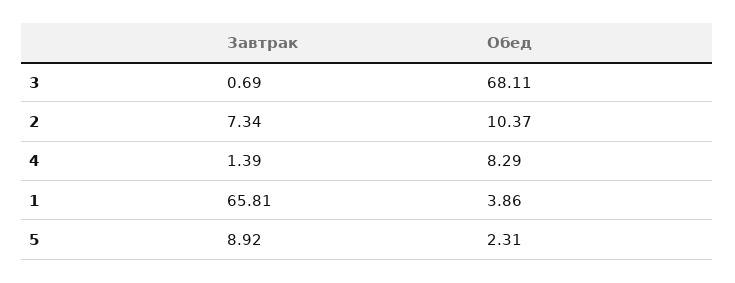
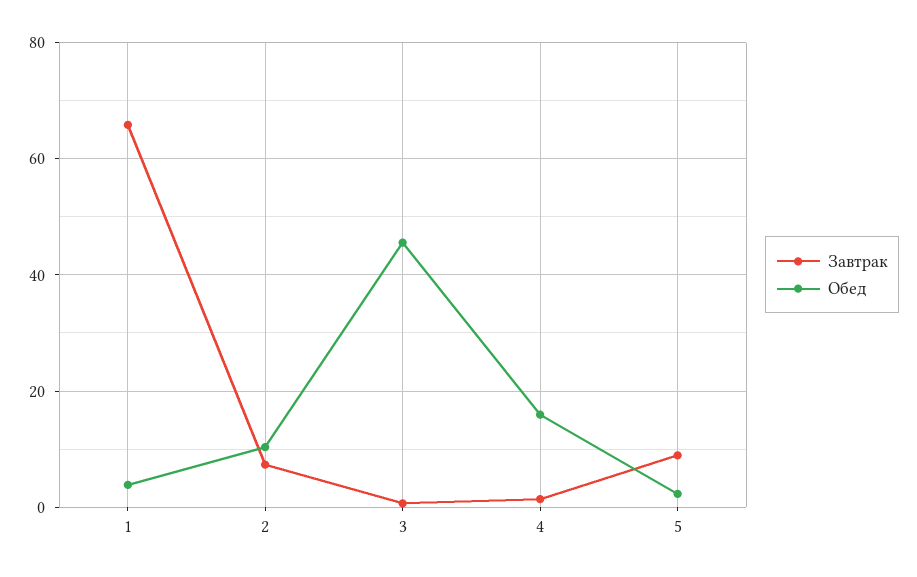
Обед, 3: 68.11 -> 46
Обед, 4: 8.29 -> 16

